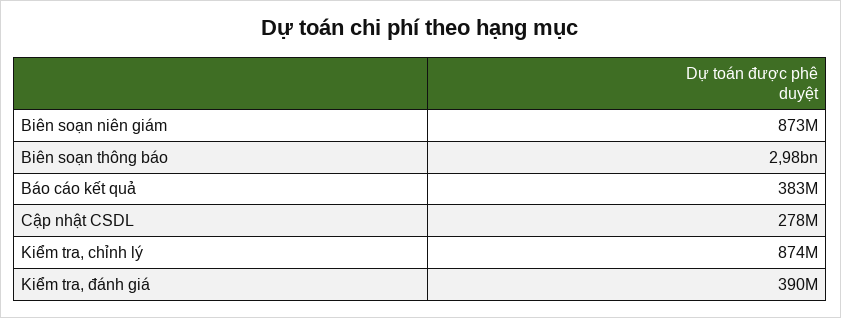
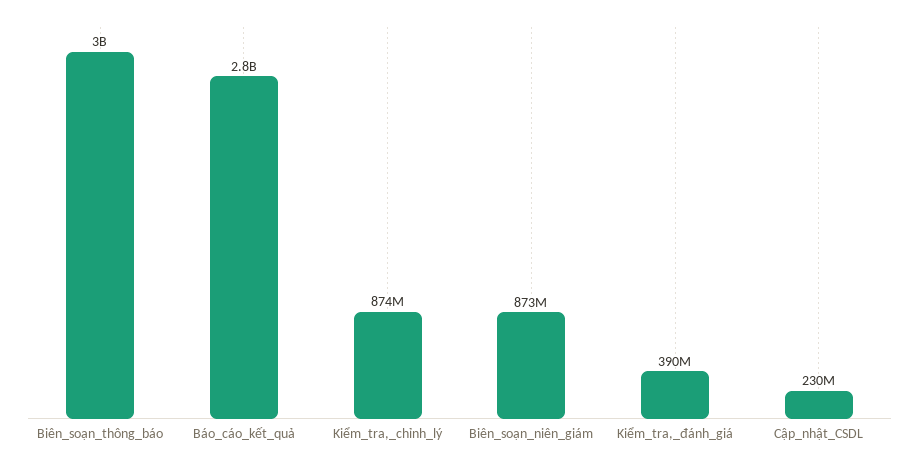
Báo cáo kết quả: 383000000 -> 2800000000
Cập nhật CSDL: 278000000 -> 230000000

